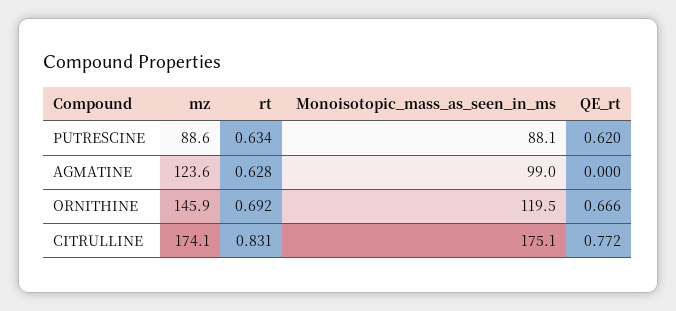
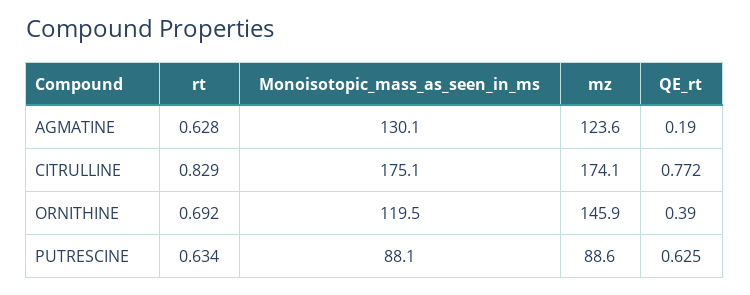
QE_rt, PUTRESCINE: 0.62 -> 0.625
Monoisotopic_mass_as_seen_in_ms, AGMATINE: 99 -> 130.1
QE_rt, AGMATINE: 0 -> 0.19
QE_rt, ORNITHINE: 0.666 -> 0.39
rt, CITRULLINE: 0.831 -> 0.829

